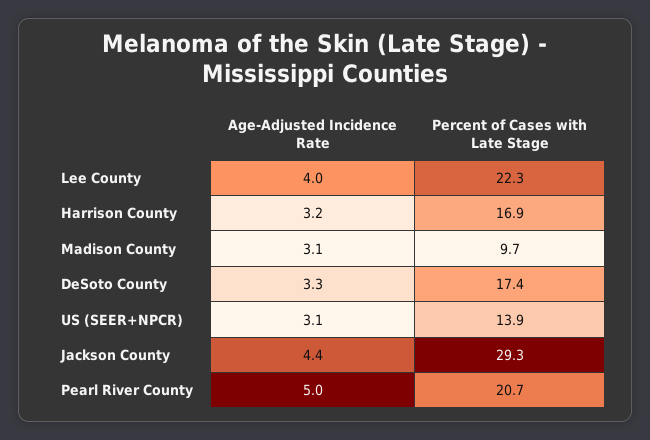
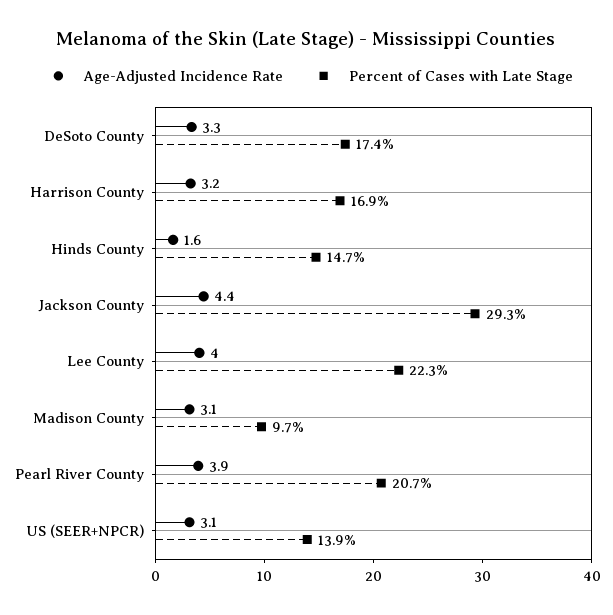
Age-Adjusted Incidence Rate, Pearl River County: 5 -> 3.9
Age-Adjusted Incidence Rate, Hinds County: none -> 1.6
Percent of Cases with Late Stage, Hinds County: none -> 14.7

